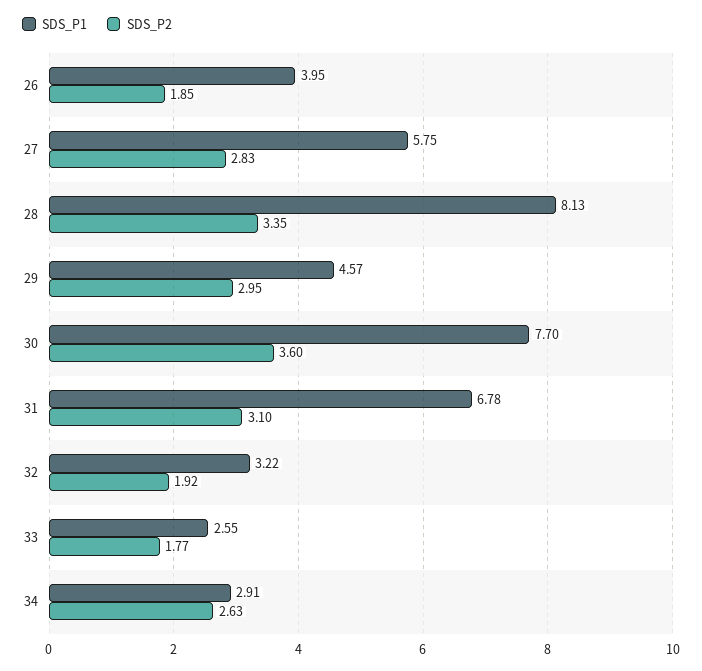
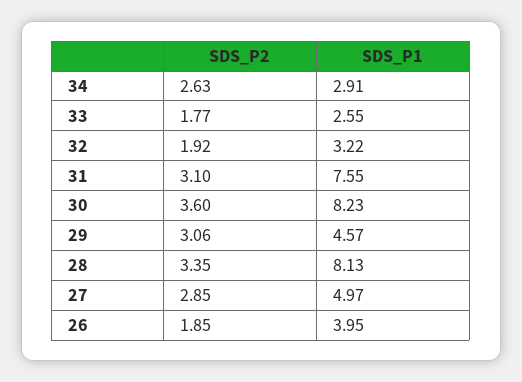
SDS_P1, 27: 5.75 -> 4.97
SDS_P2, 27: 2.83 -> 2.85
SDS_P2, 29: 2.95 -> 3.06
SDS_P1, 30: 7.7 -> 8.23
SDS_P1, 31: 6.78 -> 7.55

